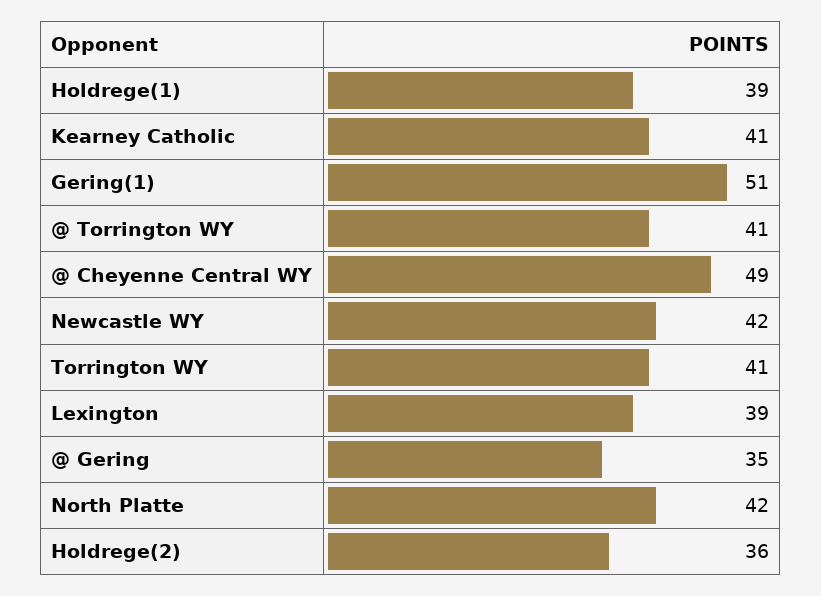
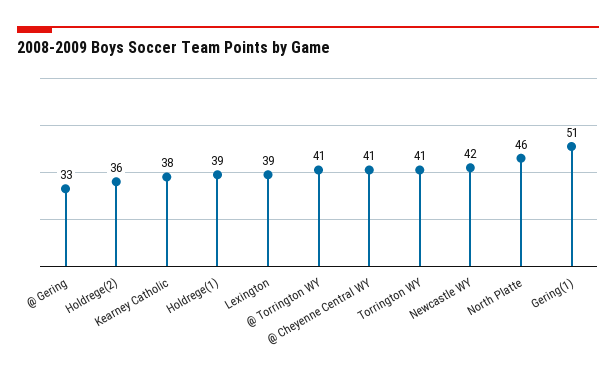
Kearney Catholic: 41 -> 38
@ Cheyenne Central WY: 49 -> 41
@ Gering: 35 -> 33
North Platte: 42 -> 46

